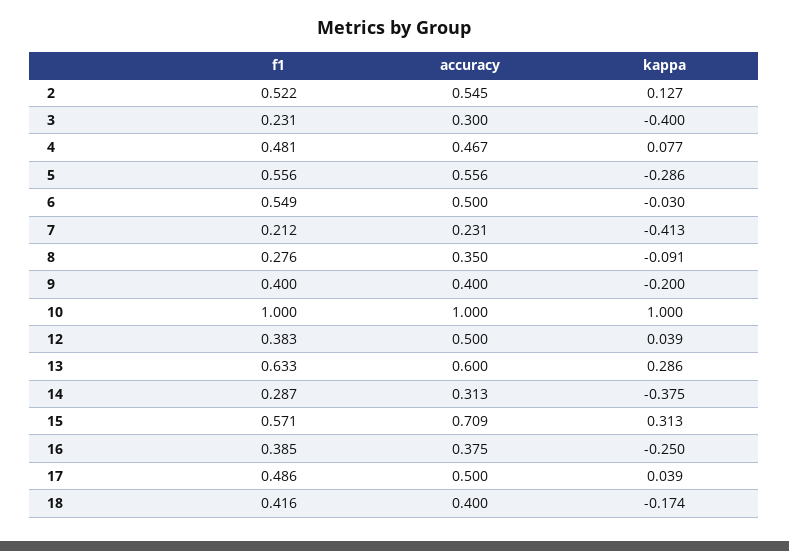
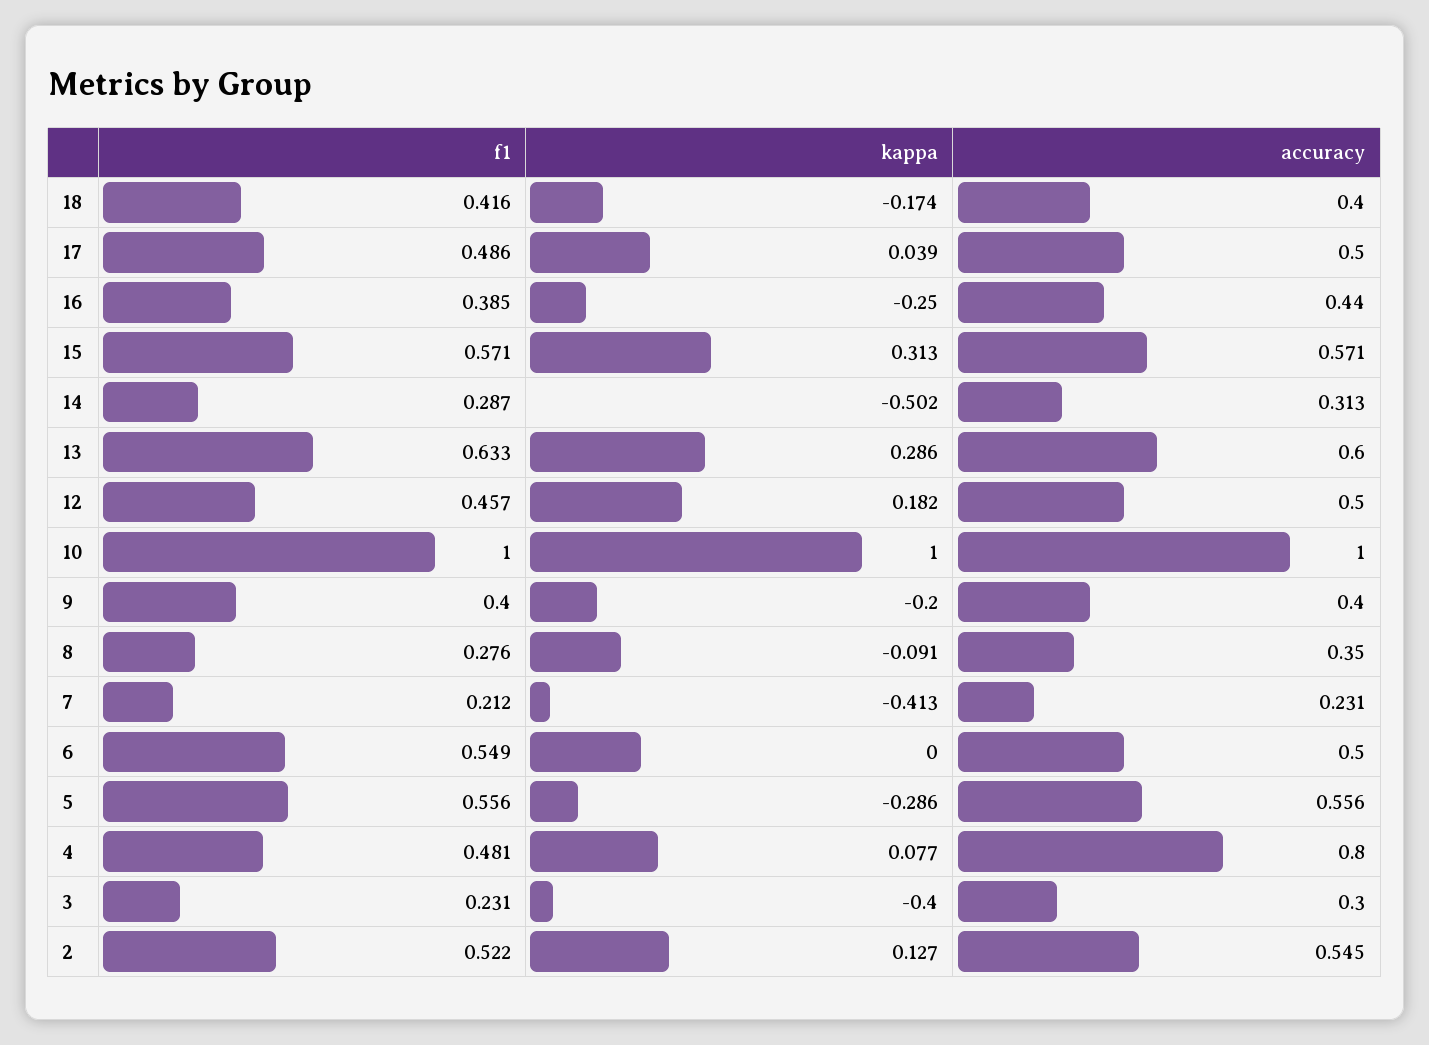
accuracy, 4: 0.467 -> 0.8
kappa, 6: -0.03 -> 0
f1, 12: 0.383 -> 0.457
kappa, 12: 0.039 -> 0.182
kappa, 14: -0.375 -> -0.502
accuracy, 15: 0.709 -> 0.571
accuracy, 16: 0.375 -> 0.44

